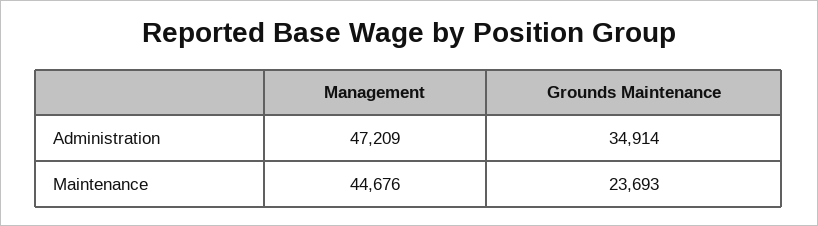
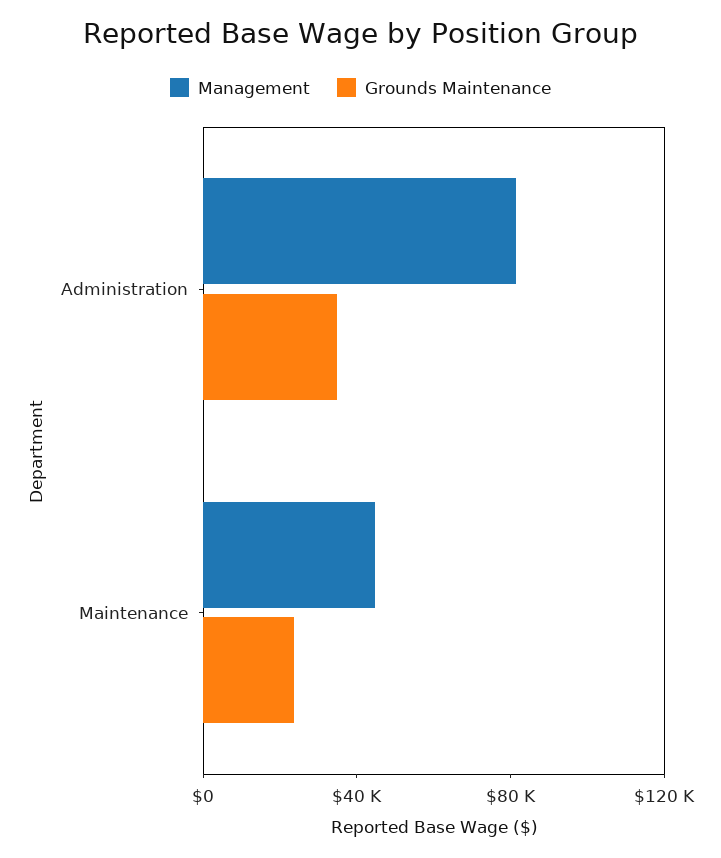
Management, Administration: 47209 -> 80000

